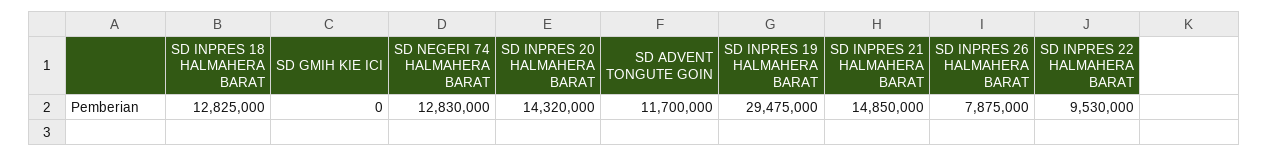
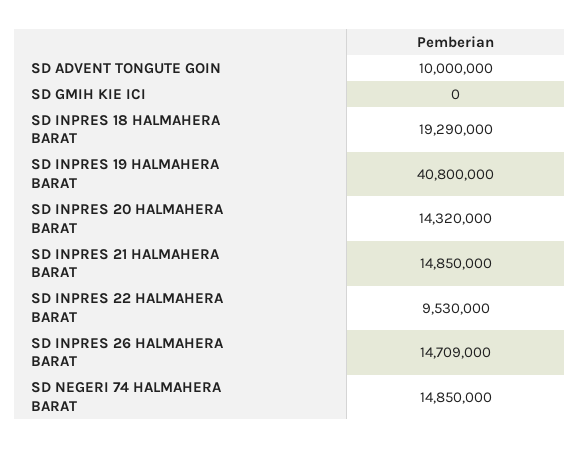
SD INPRES 18 HALMAHERA BARAT: 12825000 -> 19290000
SD NEGERI 74 HALMAHERA BARAT: 12830000 -> 14850000
SD ADVENT TONGUTE GOIN: 11700000 -> 10000000
SD INPRES 19 HALMAHERA BARAT: 29475000 -> 40800000
SD INPRES 26 HALMAHERA BARAT: 7875000 -> 14709000

